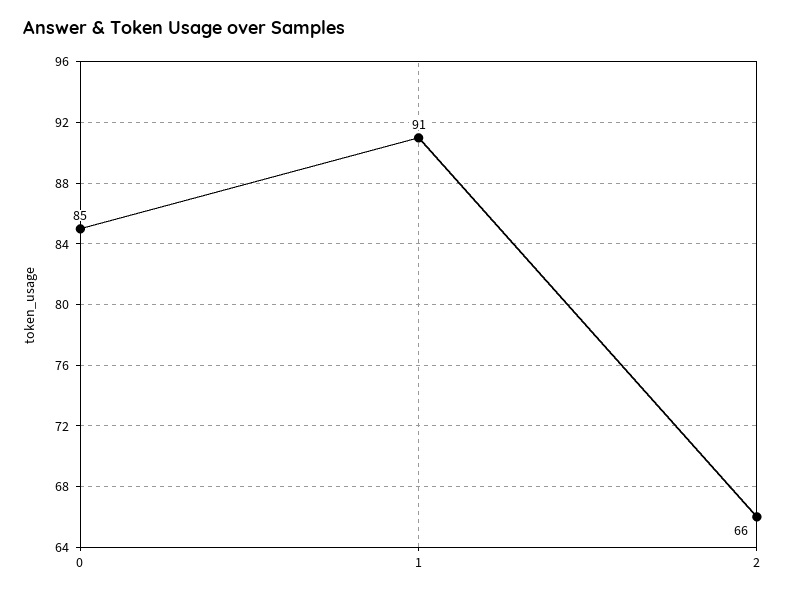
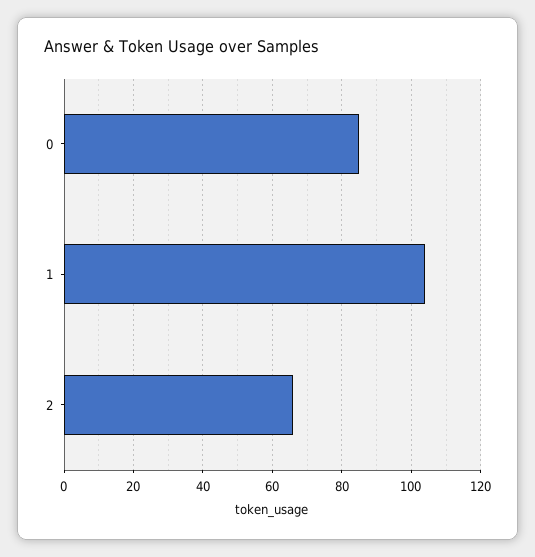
1: 91 -> 105

